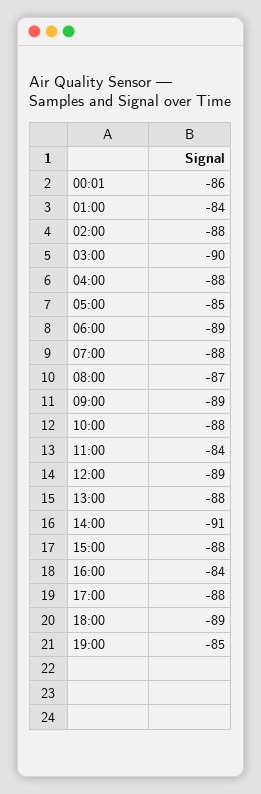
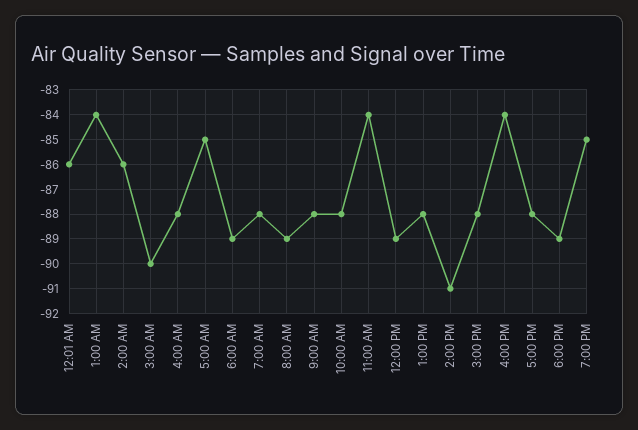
02:00: -88 -> -86
08:00: -87 -> -89
09:00: -89 -> -88

